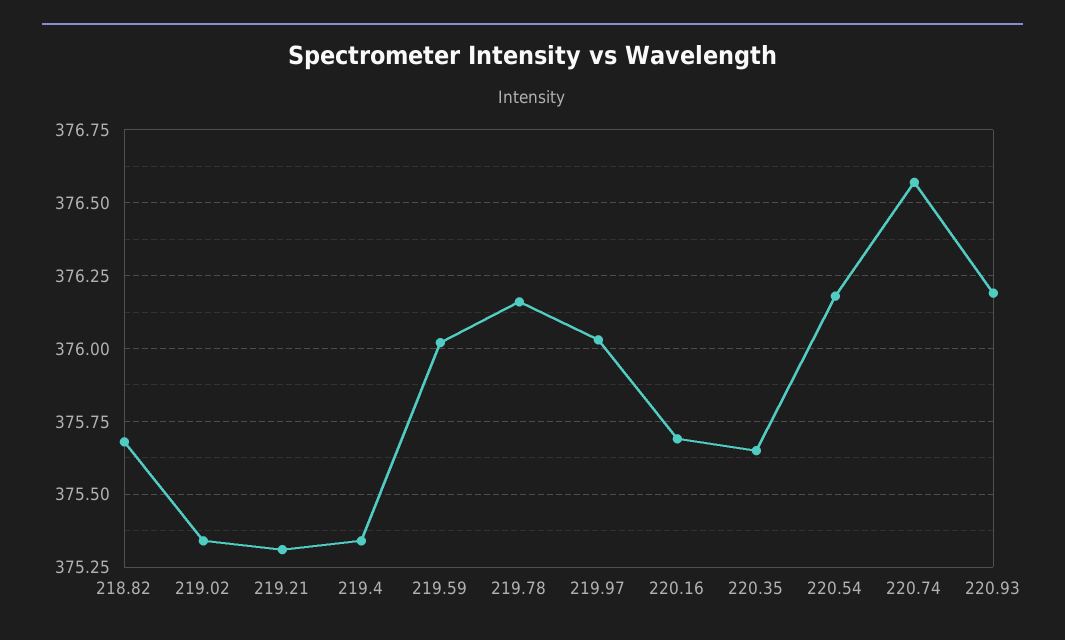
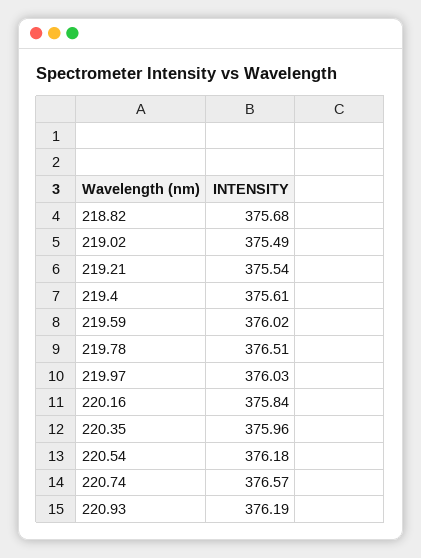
219.02: 375.35 -> 375.49
219.21: 375.3 -> 375.54
219.4: 375.35 -> 375.61
219.78: 376.15 -> 376.51
220.16: 375.7 -> 375.84
220.35: 375.65 -> 375.96

